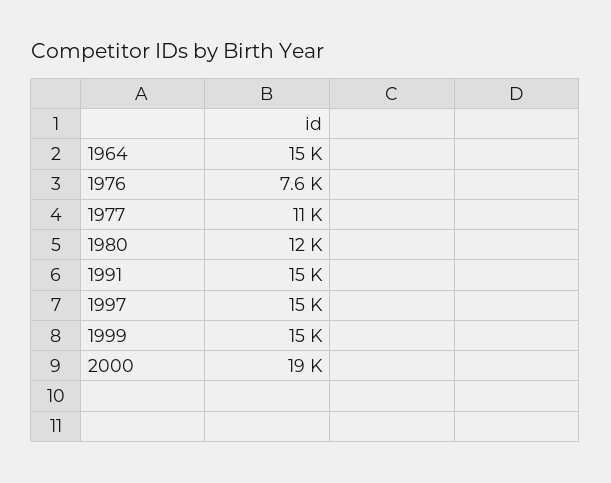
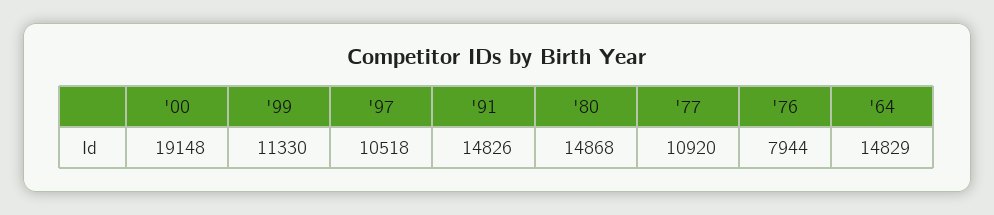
1976: 7600 -> 7944
1980: 12000 -> 14868
1997: 15000 -> 10518
1999: 15000 -> 11330

